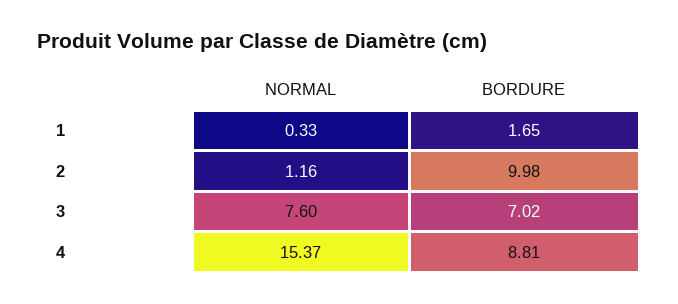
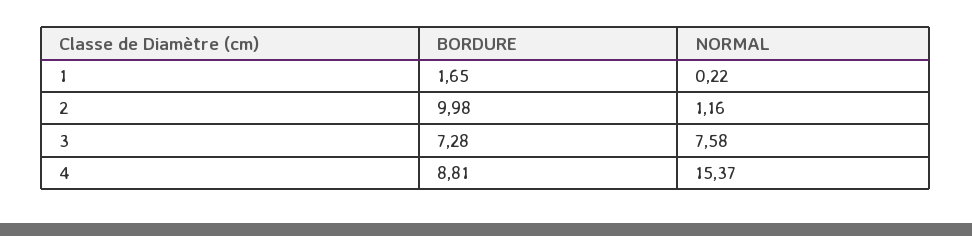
NORMAL, 1: 0.33 -> 0.22
NORMAL, 3: 7.6 -> 7.58
BORDURE, 3: 7.02 -> 7.28

